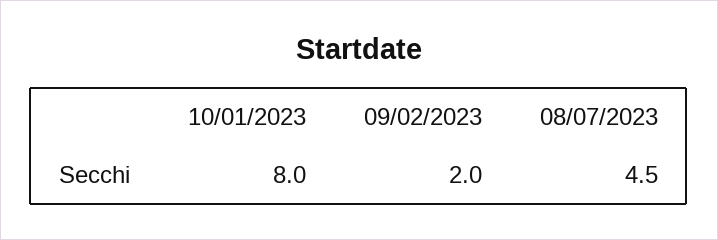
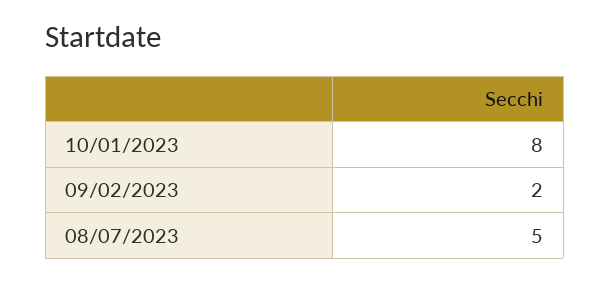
08/07/2023: 4.5 -> 5

